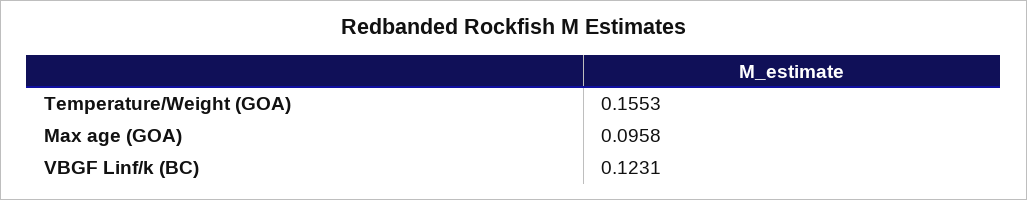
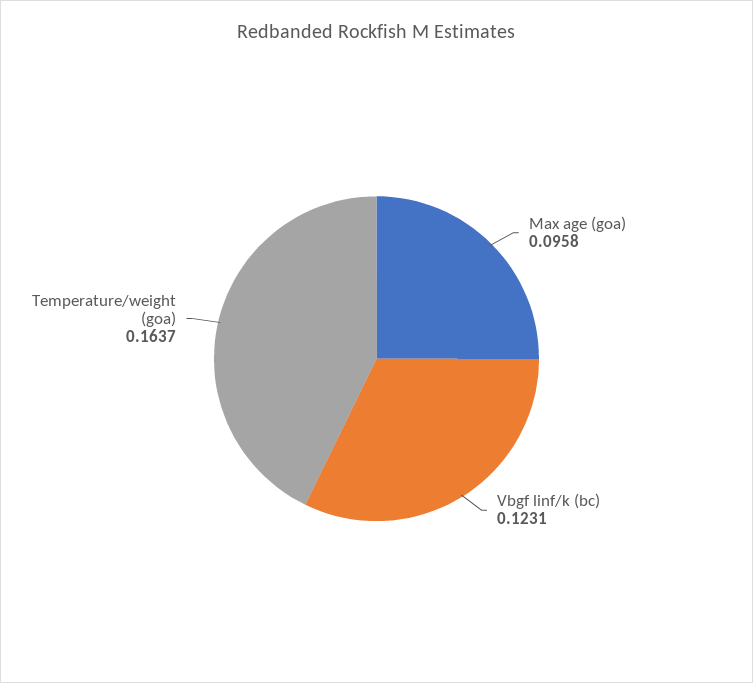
Temperature/Weight (GOA): 0.1553 -> 0.1637

